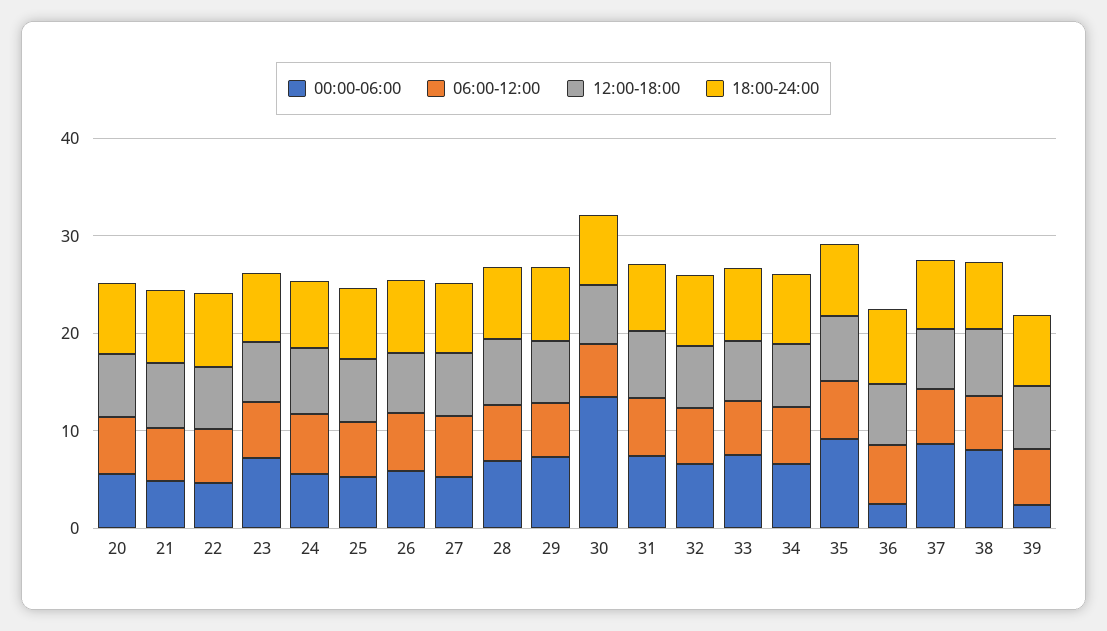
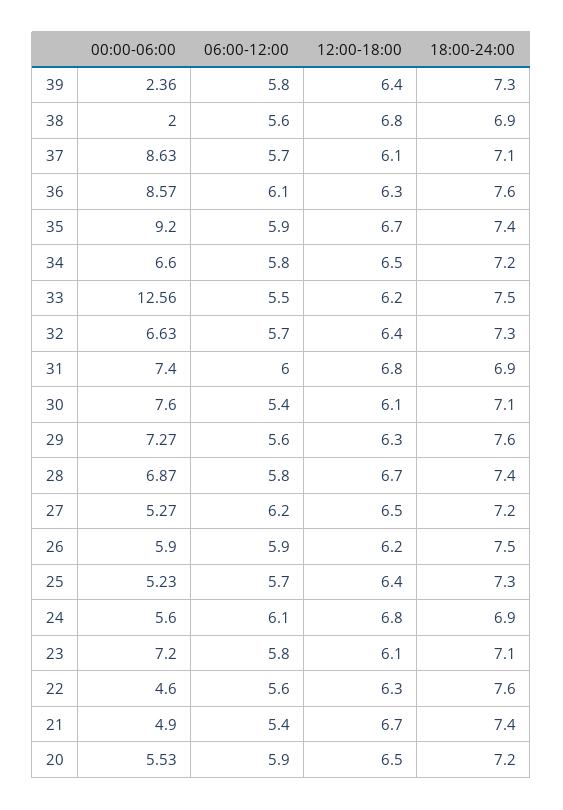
00:00-06:00, 30: 14 -> 7.6
00:00-06:00, 33: 8 -> 12.56
00:00-06:00, 36: 2 -> 8.57
00:00-06:00, 38: 8 -> 2

